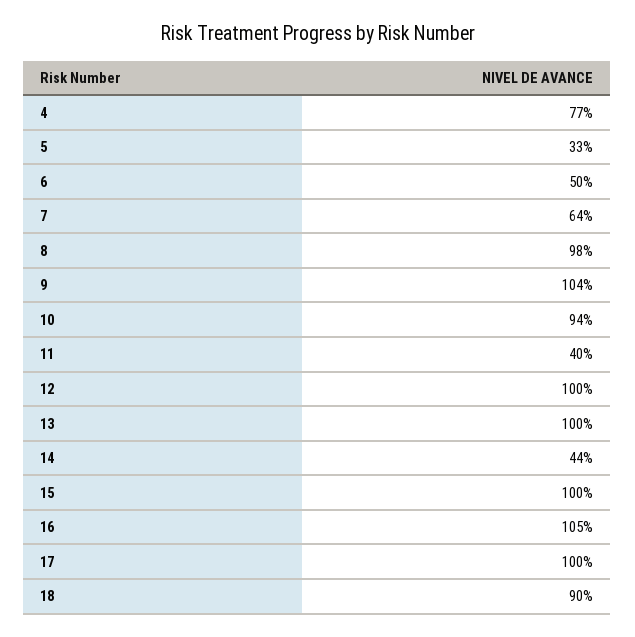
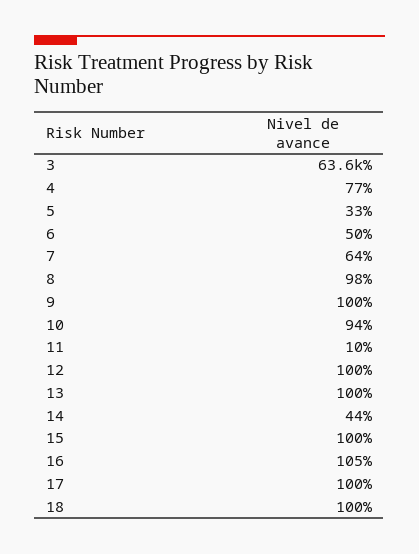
9: 104 -> 100
11: 40 -> 10
18: 90 -> 100
3: none -> 63600

